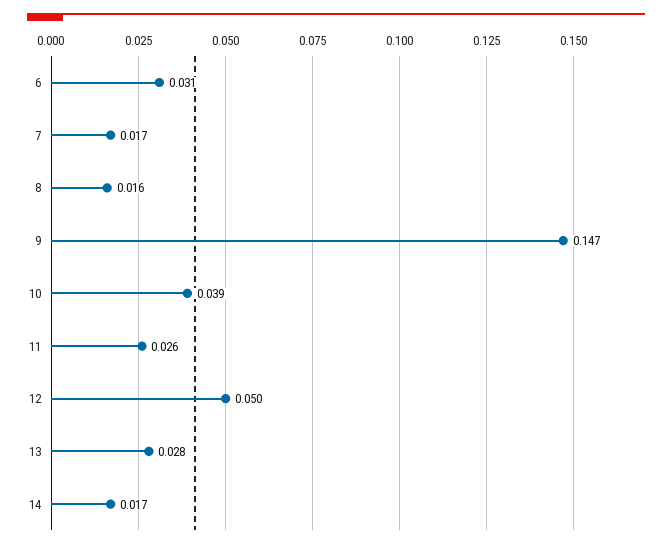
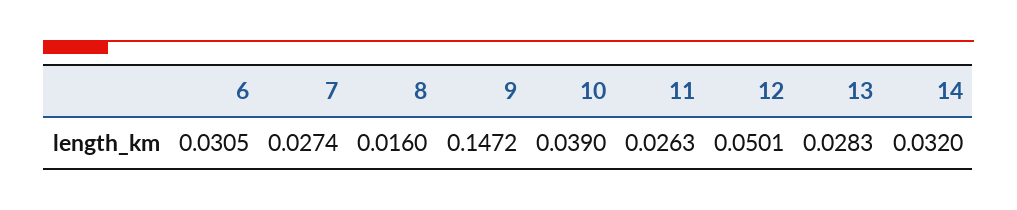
7: 0.017 -> 0.0274
14: 0.017 -> 0.032

